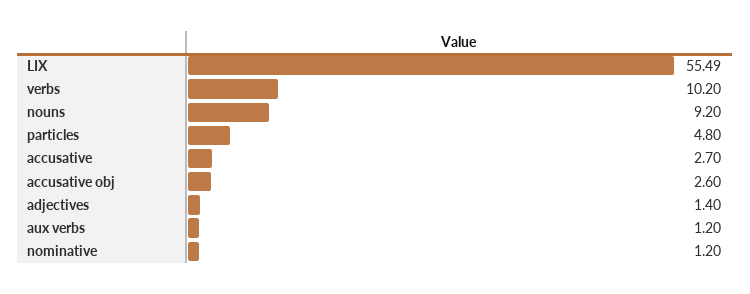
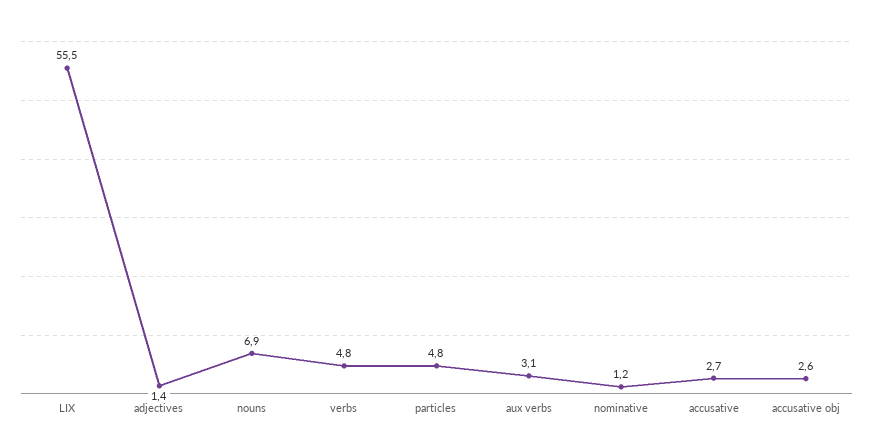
verbs: 10.2 -> 4.8
nouns: 9.2 -> 6.9
aux verbs: 1.2 -> 3.1

